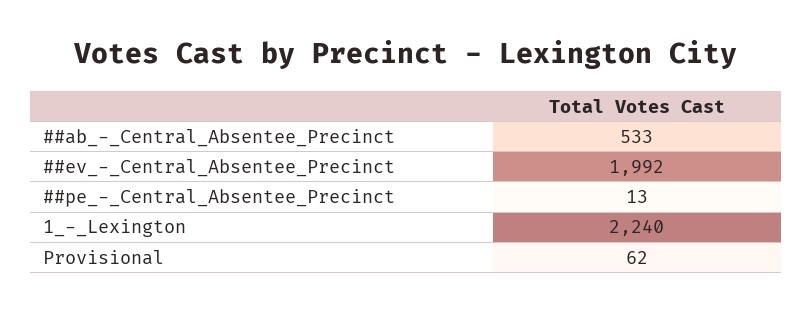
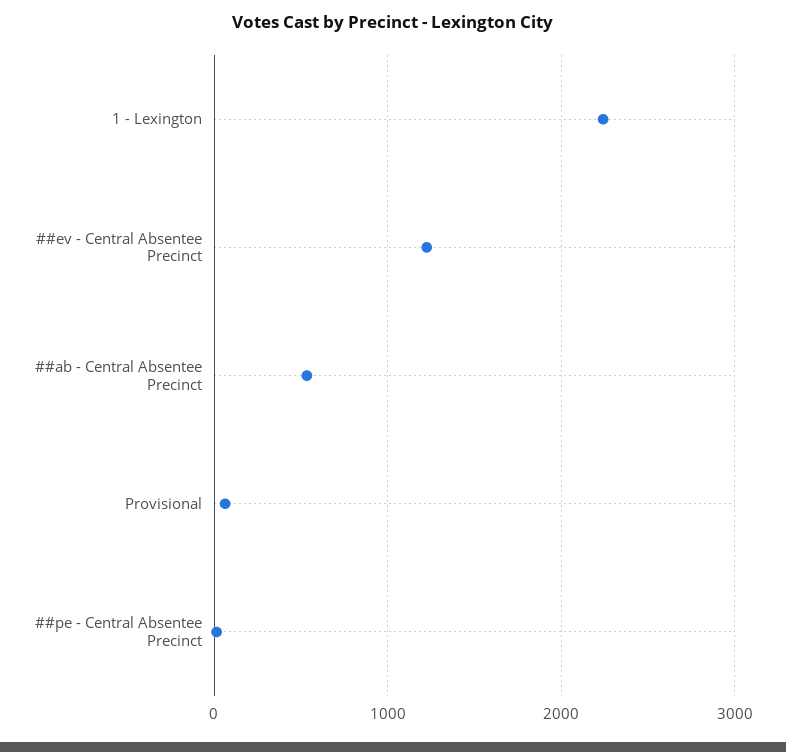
##ev_-_Central_Absentee_Precinct: 1992 -> 1200

